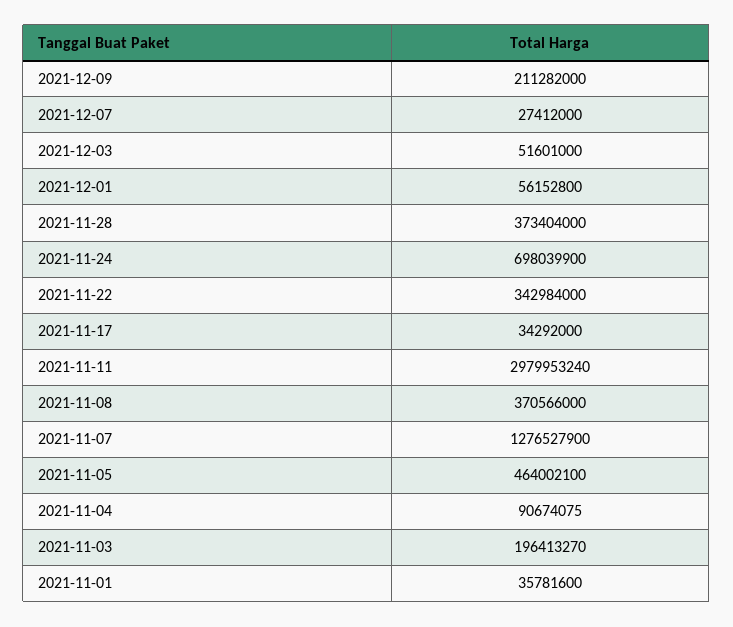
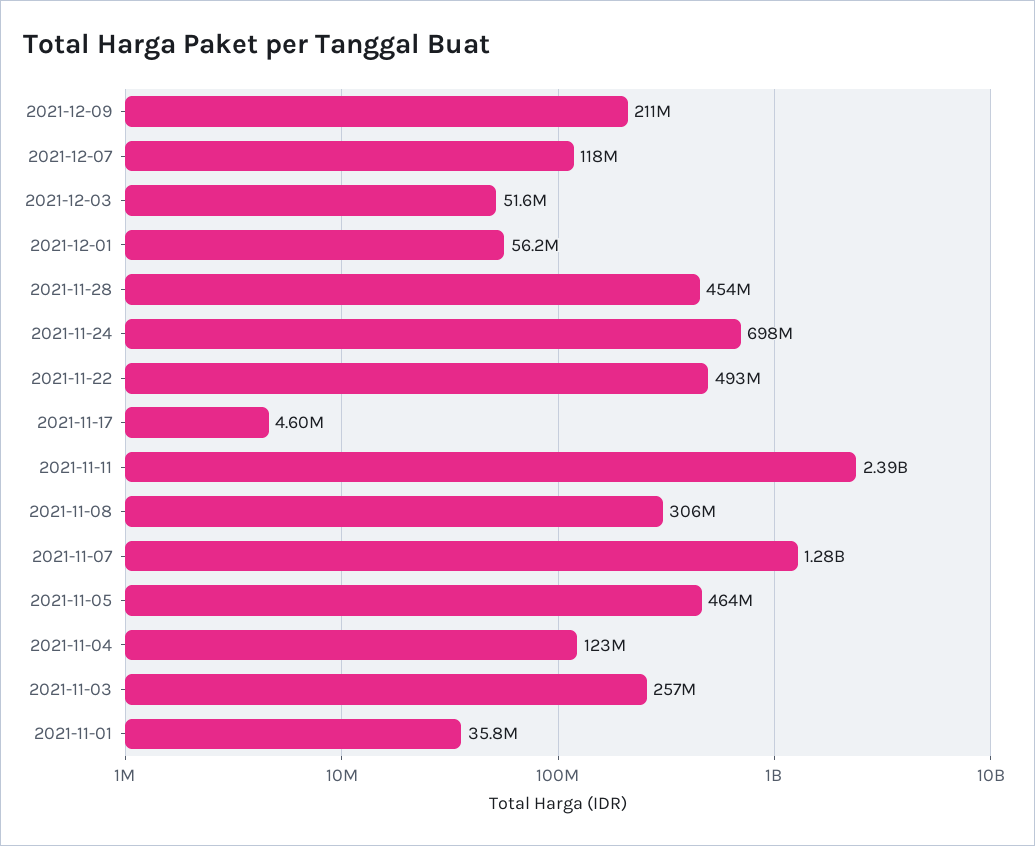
2021-12-07: 27412000 -> 118000000
2021-11-28: 373404000 -> 454000000
2021-11-22: 342984000 -> 493000000
2021-11-17: 34292000 -> 4600000
2021-11-11: 2979953240 -> 2390000000
2021-11-08: 370566000 -> 306000000
2021-11-04: 90674075 -> 123000000
2021-11-03: 196413270 -> 257000000

